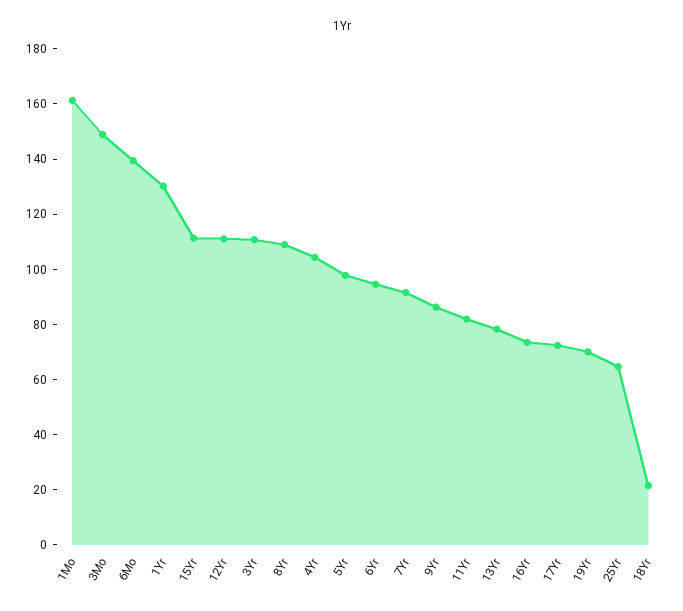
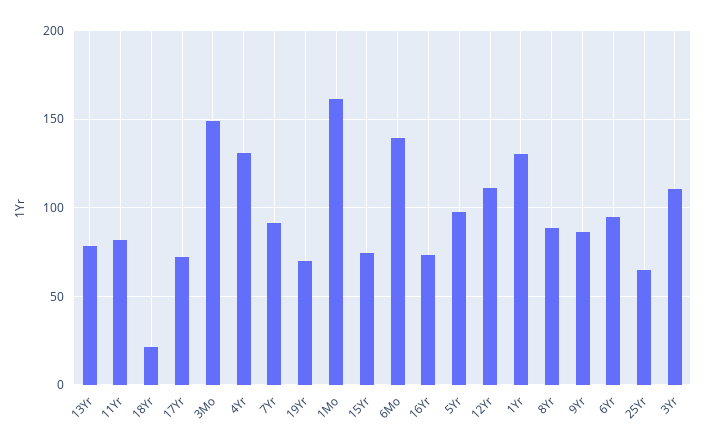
15Yr: 110 -> 75
8Yr: 110 -> 90
4Yr: 105 -> 130

